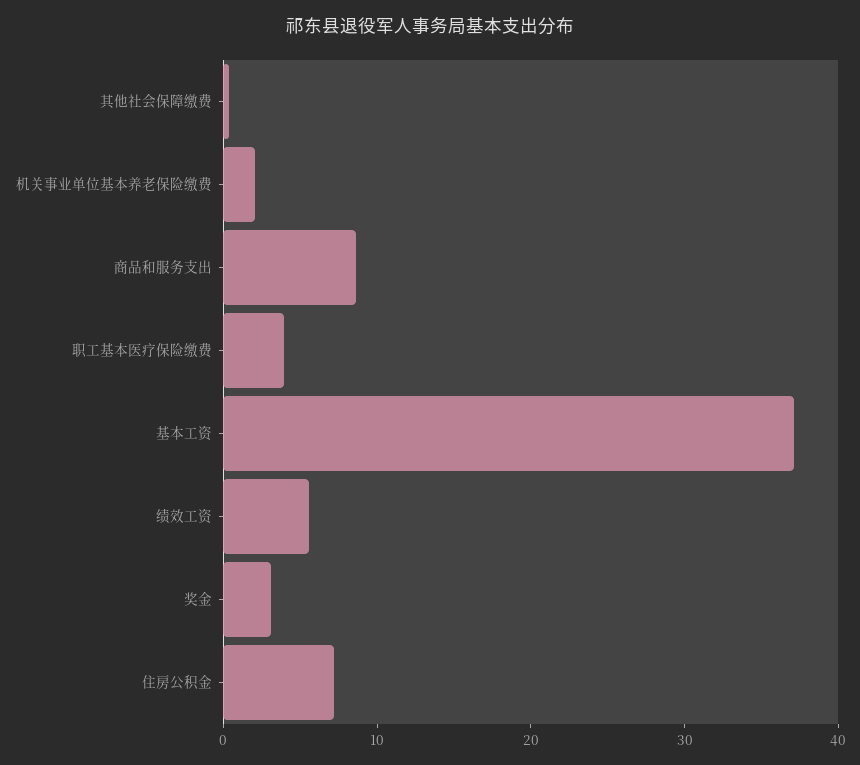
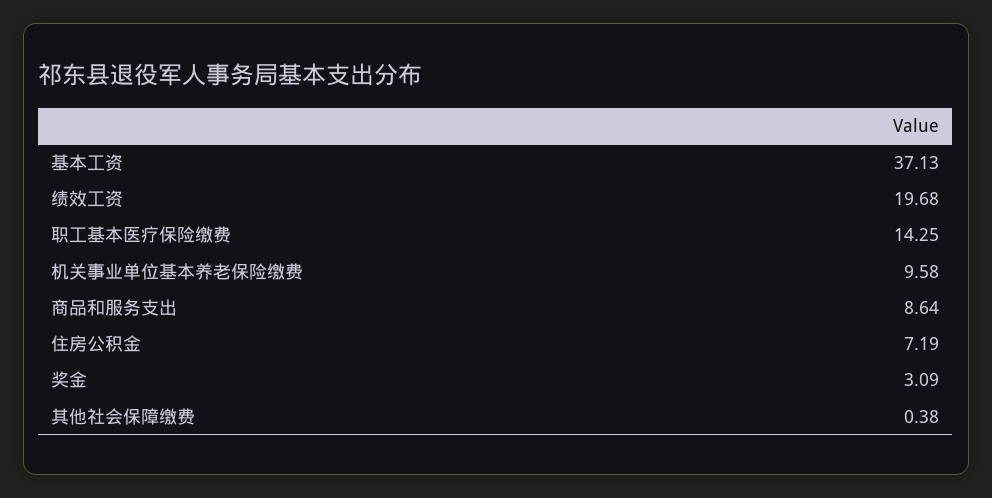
机关事业单位基本养老保险缴费: 2 -> 9.58
职工基本医疗保险缴费: 4 -> 14.25
绩效工资: 6 -> 19.68

